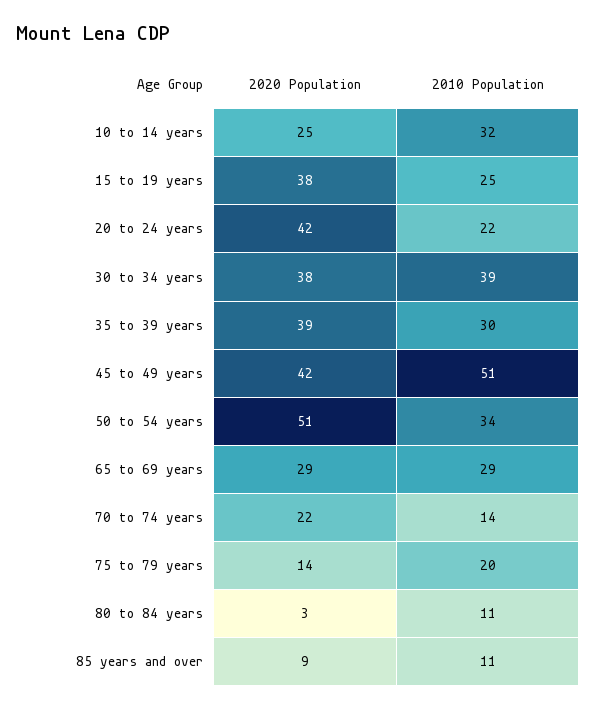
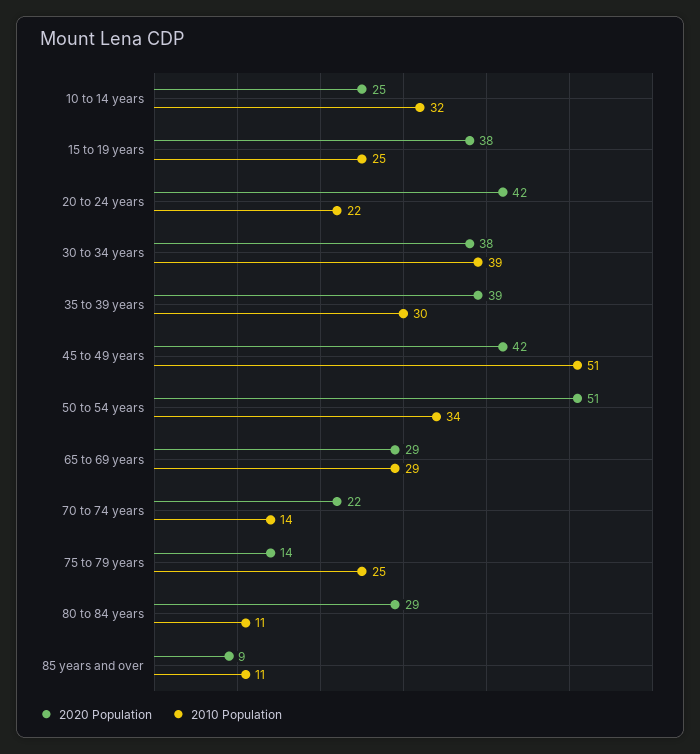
2010 Population, 75 to 79 years: 20 -> 25
2020 Population, 80 to 84 years: 3 -> 29

